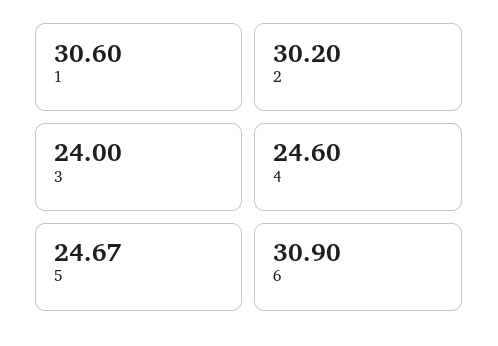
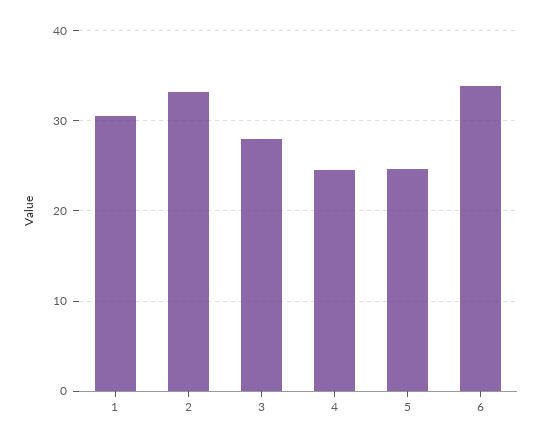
2: 30.2 -> 33
3: 24 -> 28
6: 30.9 -> 34

